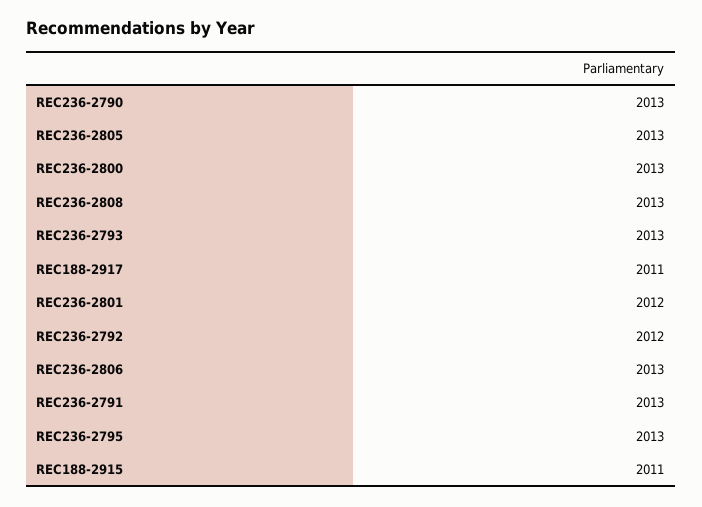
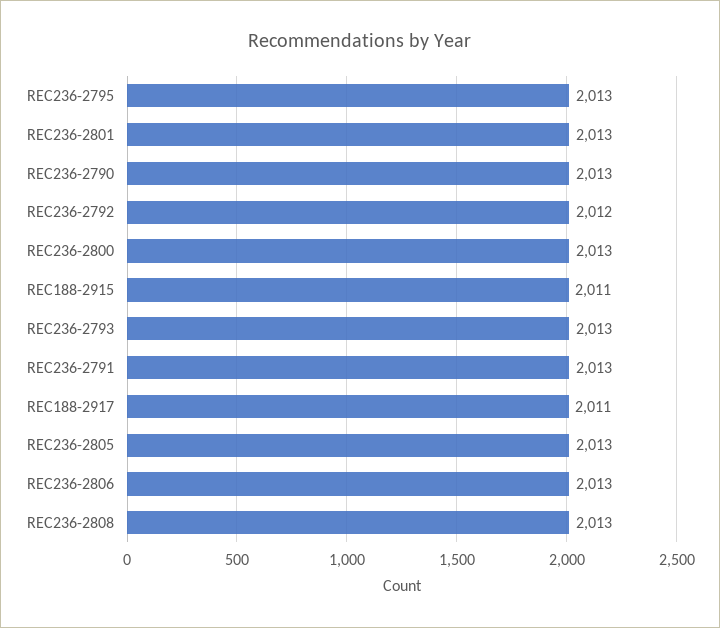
REC236-2801: 2012 -> 2013

